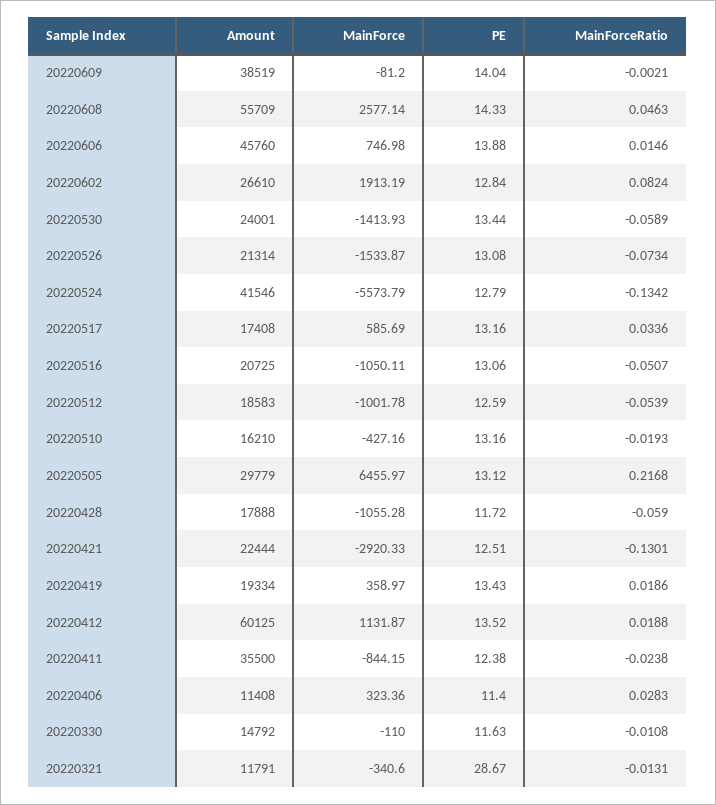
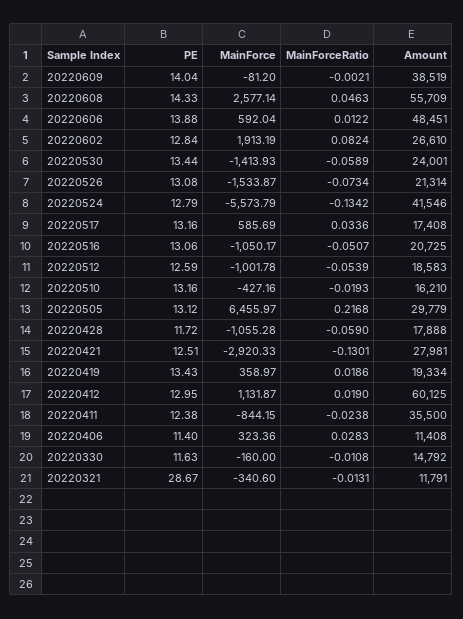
Amount, 20220606: 45760 -> 48451
MainForce, 20220606: 746.98 -> 592.04
MainForceRatio, 20220606: 0.0146 -> 0.0122
MainForce, 20220516: -1050.11 -> -1050.17
Amount, 20220421: 22444 -> 27981
PE, 20220412: 13.52 -> 12.95
MainForceRatio, 20220412: 0.0188 -> 0.019
MainForce, 20220330: -110 -> -160

